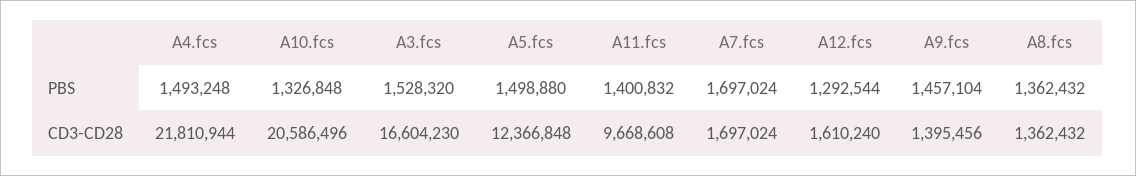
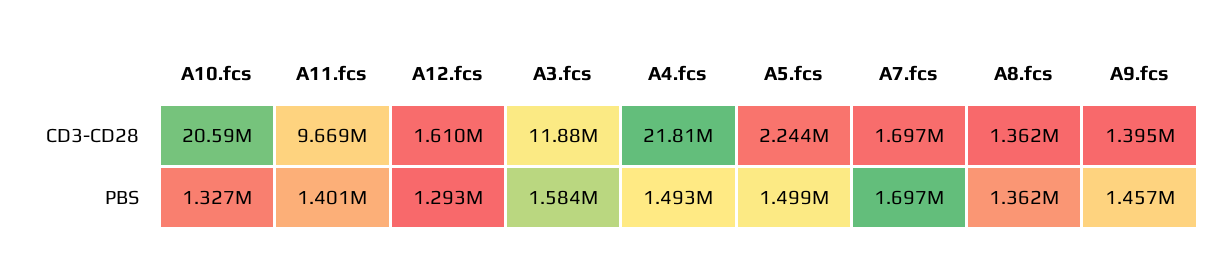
A3.fcs, PBS: 1528320 -> 1584000
A3.fcs, CD3-CD28: 16604230 -> 11880000
A5.fcs, CD3-CD28: 12366848 -> 2244000

